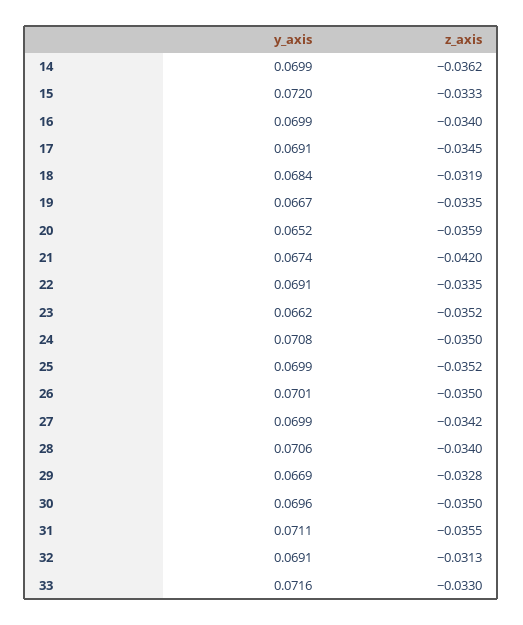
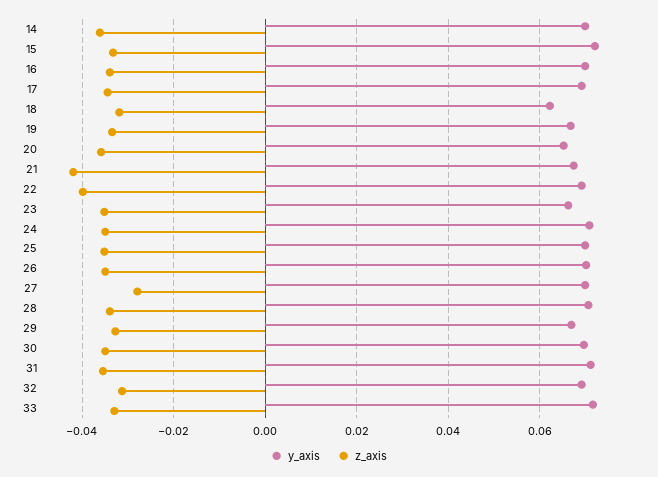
y_axis, 18: 0.0684 -> 0.062
z_axis, 22: -0.0335 -> -0.04
z_axis, 27: -0.0342 -> -0.028

